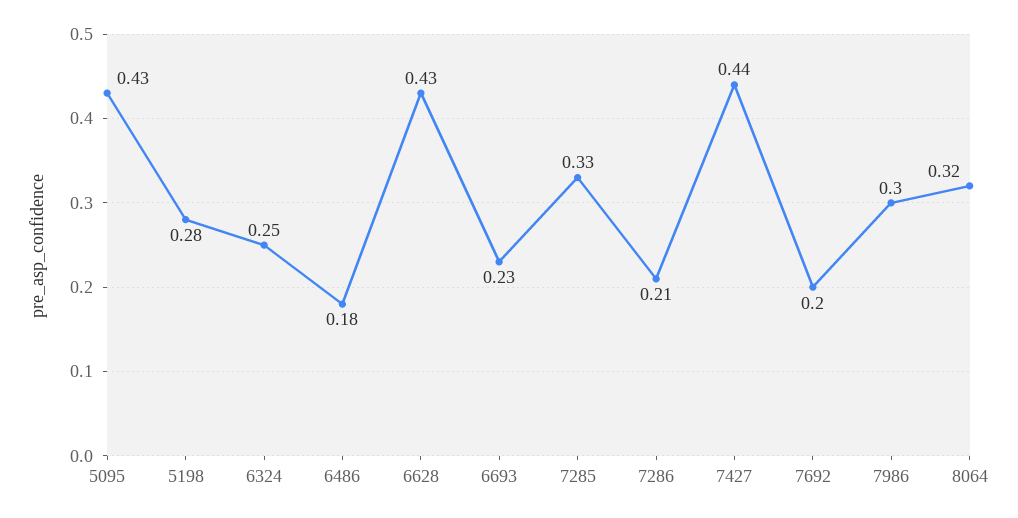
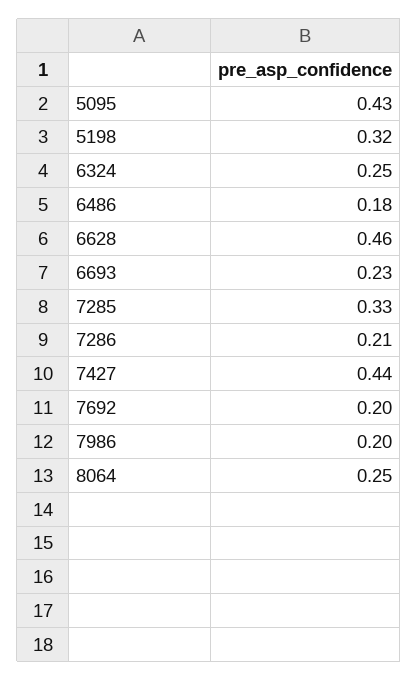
5198: 0.28 -> 0.32
6628: 0.43 -> 0.46
7986: 0.3 -> 0.2
8064: 0.32 -> 0.25

